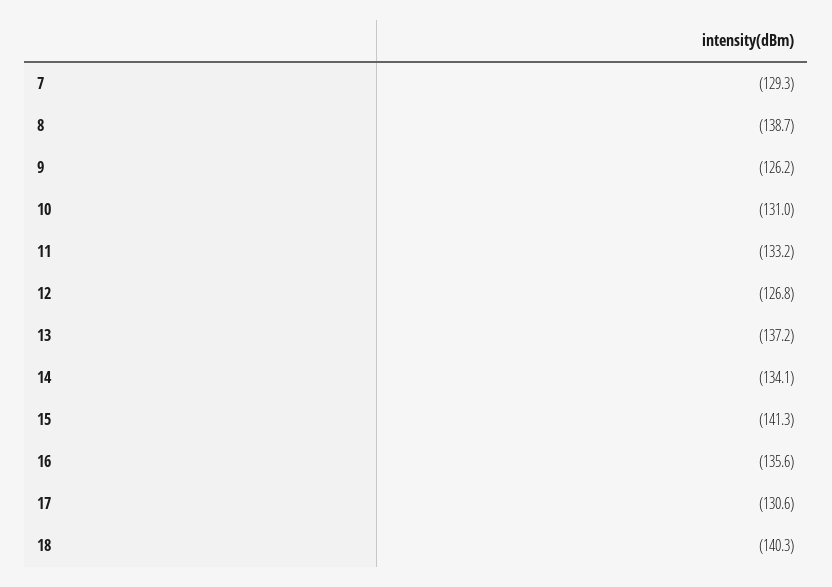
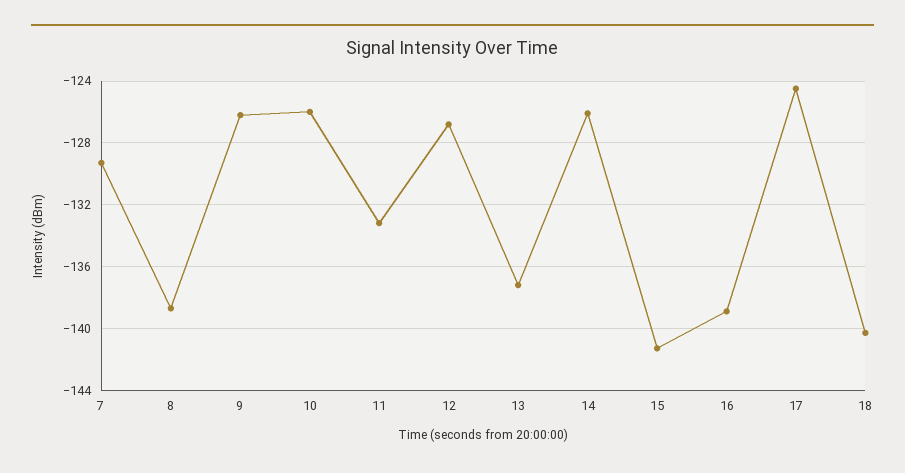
10: -131 -> -126
14: -134.1 -> -126
16: -135.6 -> -139
17: -130.6 -> -124.5

